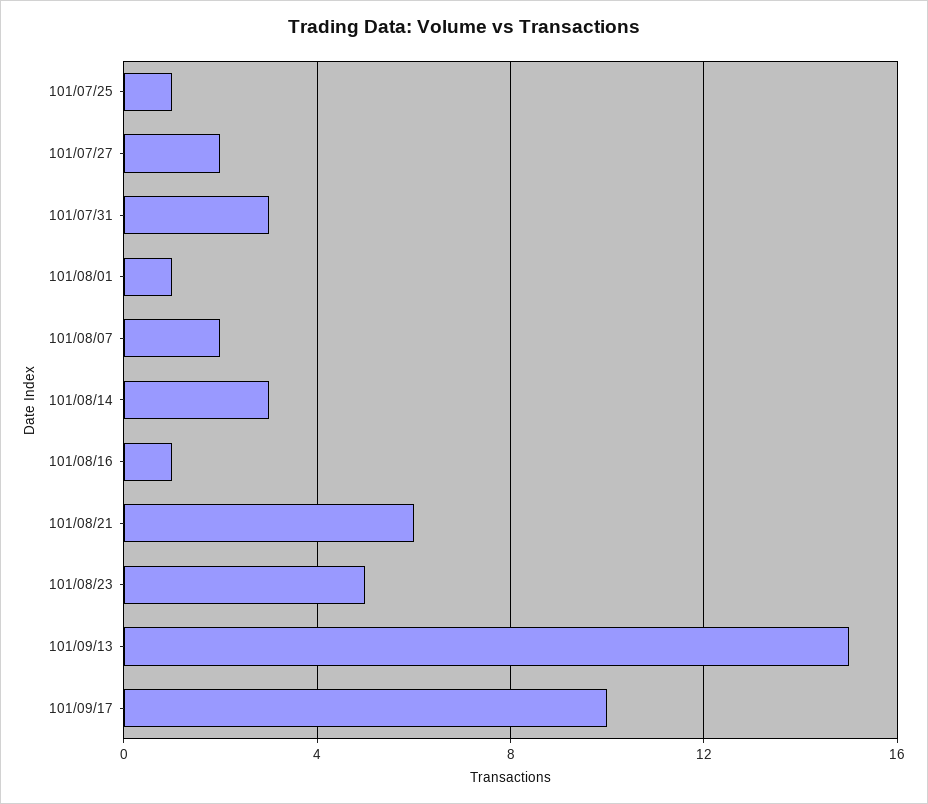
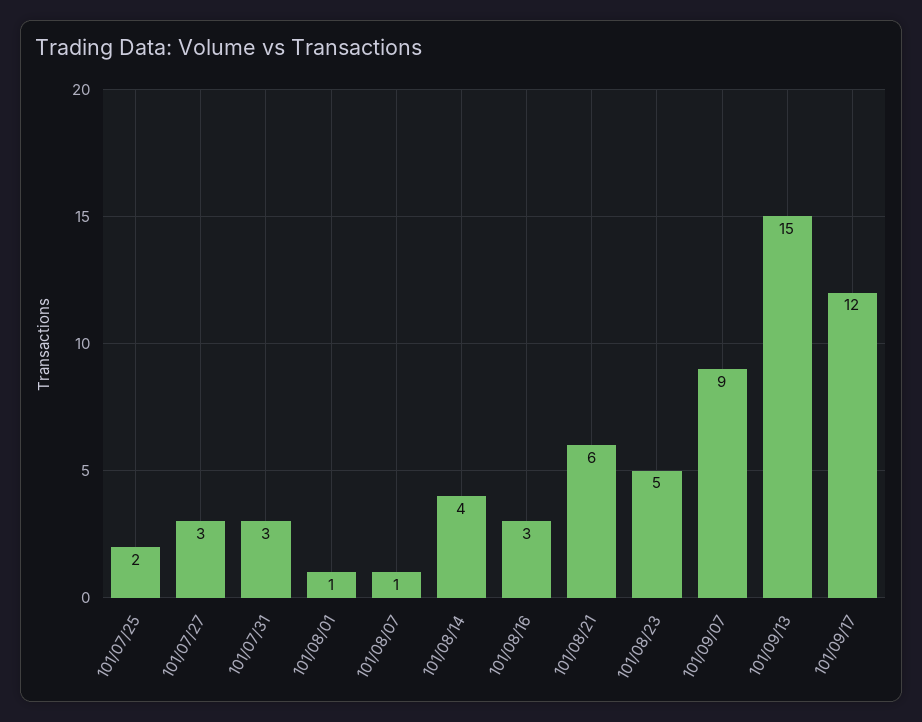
101/07/25: 1 -> 2
101/07/27: 2 -> 3
101/08/07: 2 -> 1
101/08/14: 3 -> 4
101/08/16: 1 -> 3
101/09/17: 10 -> 12
101/09/07: none -> 9

